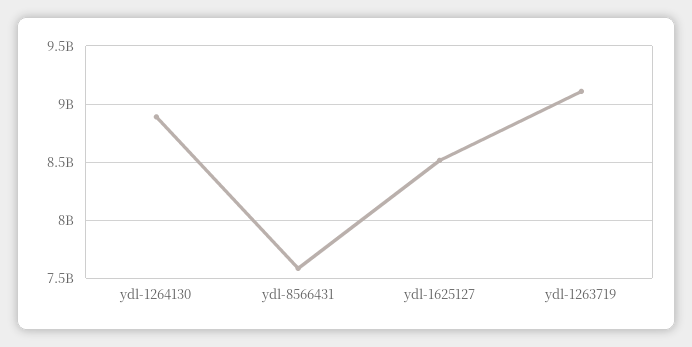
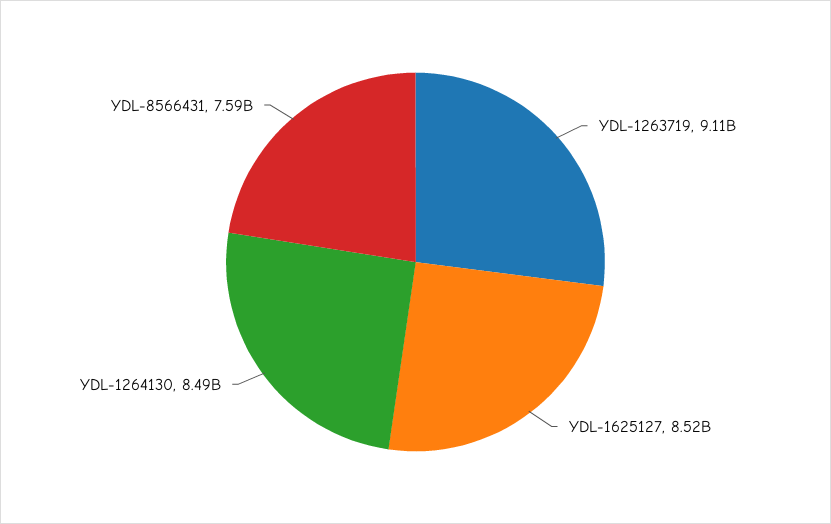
ydl-1264130: 8900000000 -> 8490000000

